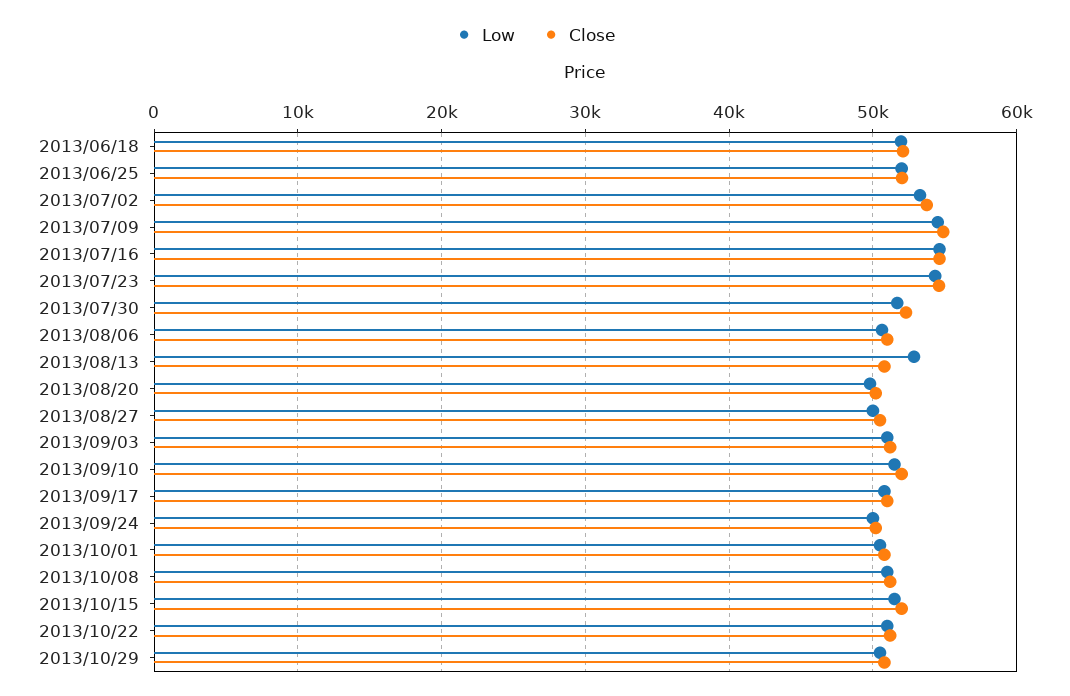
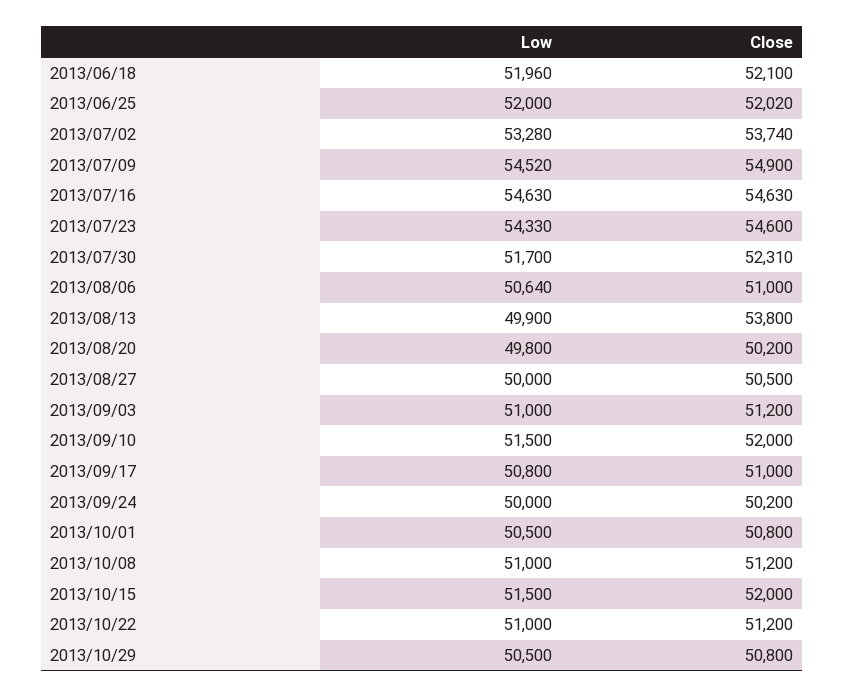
Low, 2013/08/13: 53000 -> 49900
Close, 2013/08/13: 51000 -> 53800

